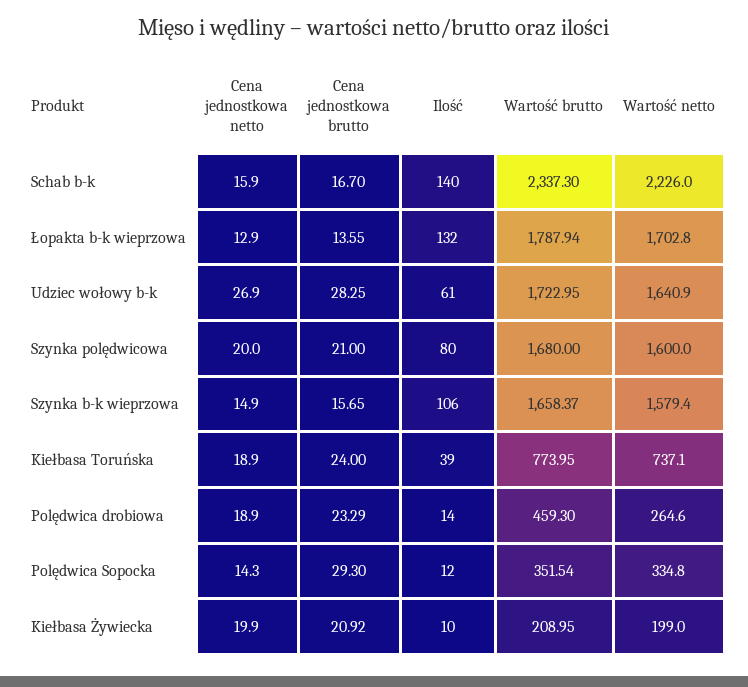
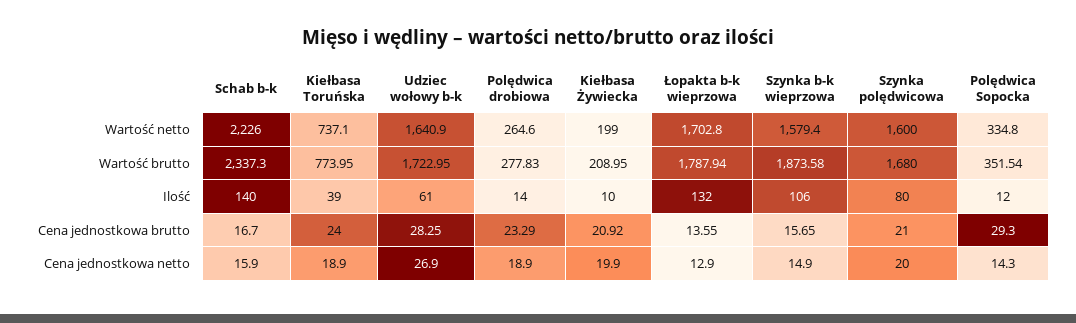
Wartość brutto, Szynka b-k wieprzowa: 1658.37 -> 1873.58
Wartość brutto, Polędwica drobiowa: 459.3 -> 277.83

